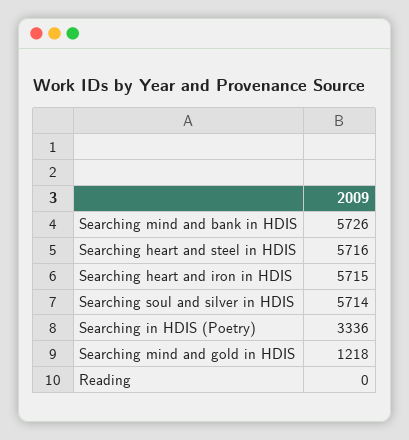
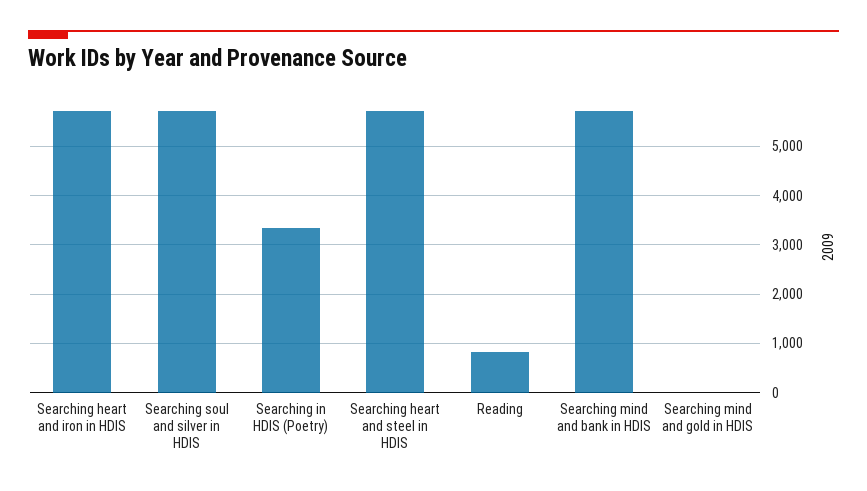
Searching mind and gold in HDIS: 1218 -> 0
Reading: 0 -> 800

